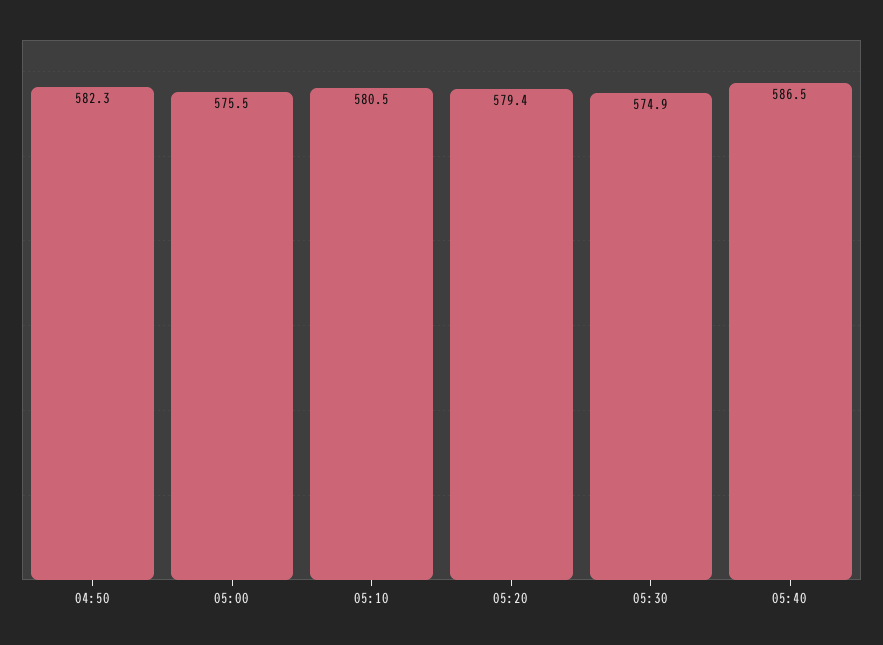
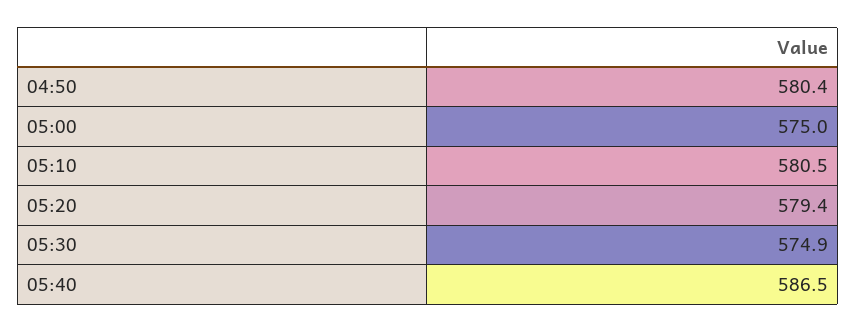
04:50: 582.3 -> 580.4
05:00: 575.5 -> 575

